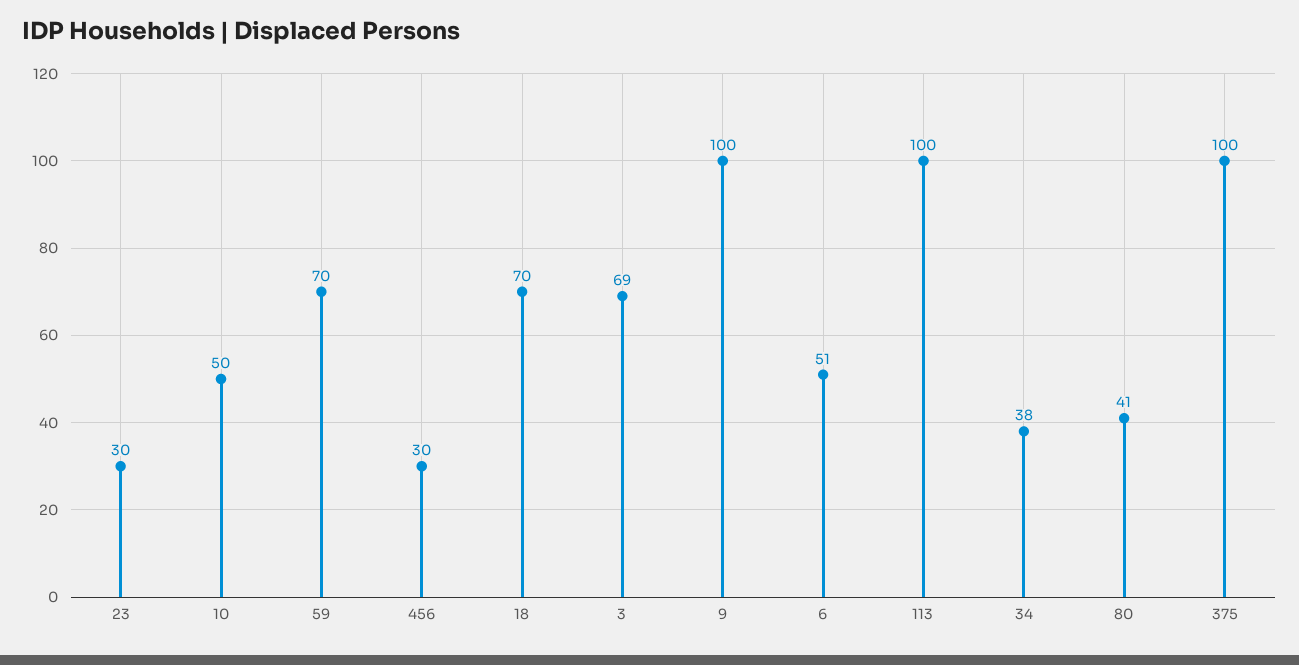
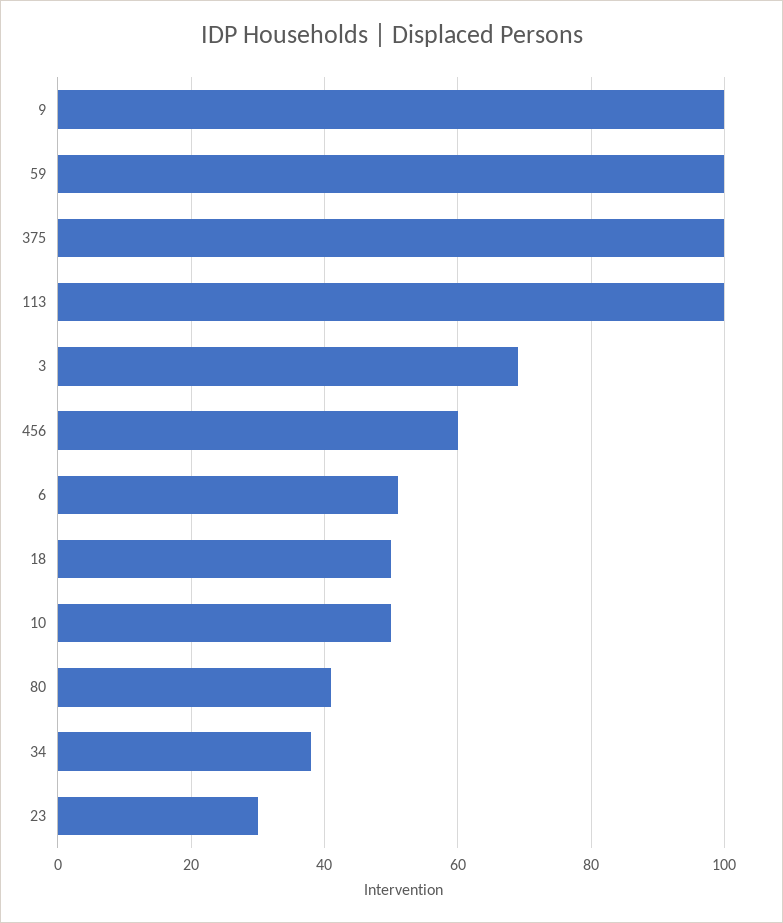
59: 70 -> 100
456: 30 -> 60
18: 70 -> 50

